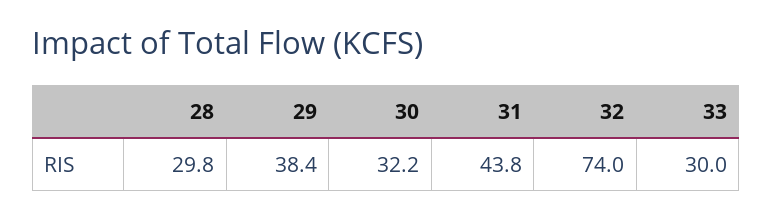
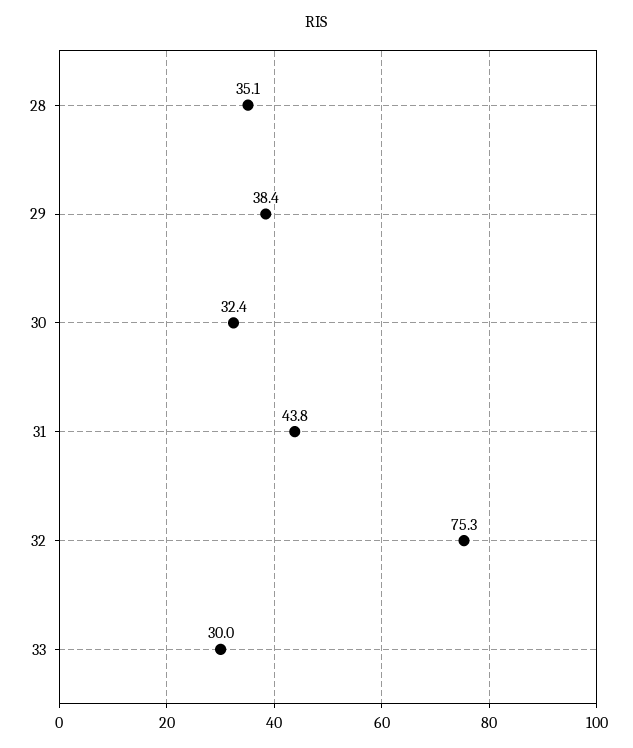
28: 29.8 -> 35.1
30: 32.2 -> 32.4
32: 74 -> 75.3

